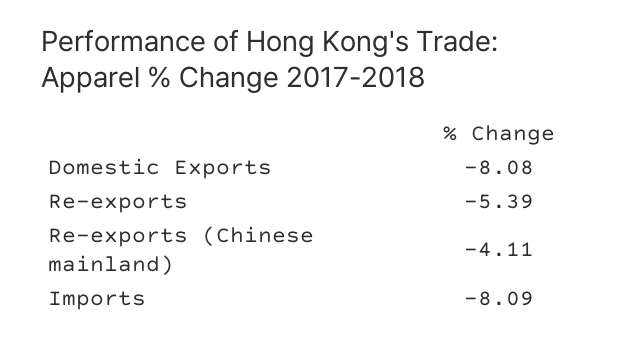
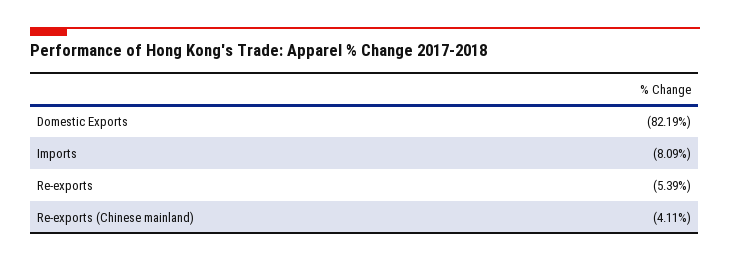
Domestic Exports: -8.08 -> -82.19

